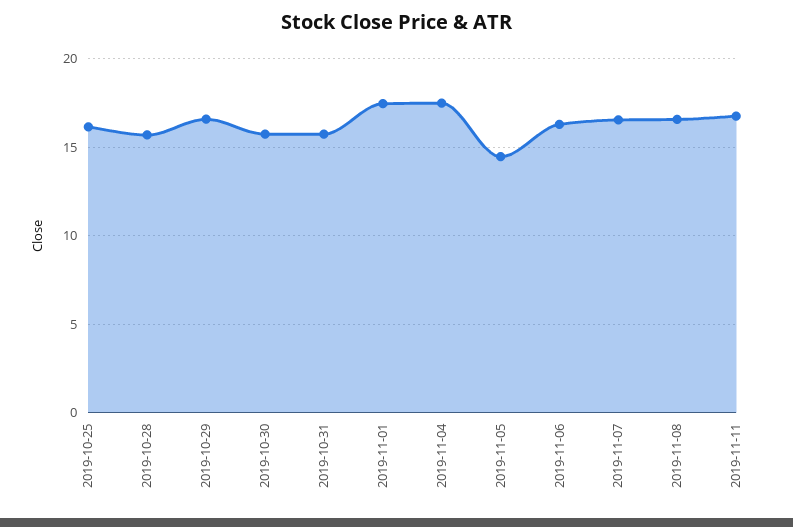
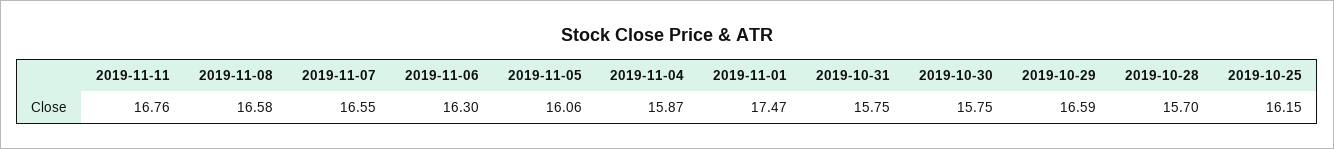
2019-11-04: 17.5 -> 15.87
2019-11-05: 14.5 -> 16.06

